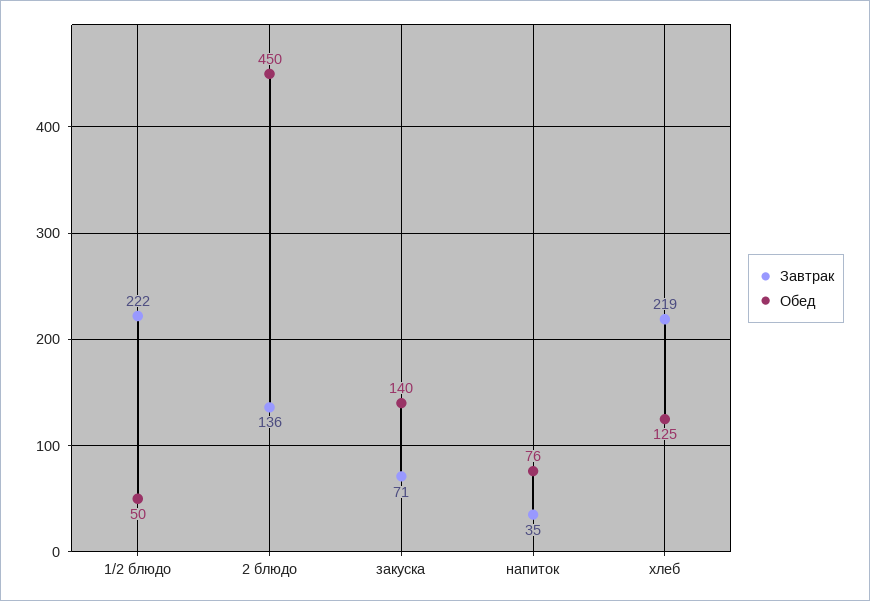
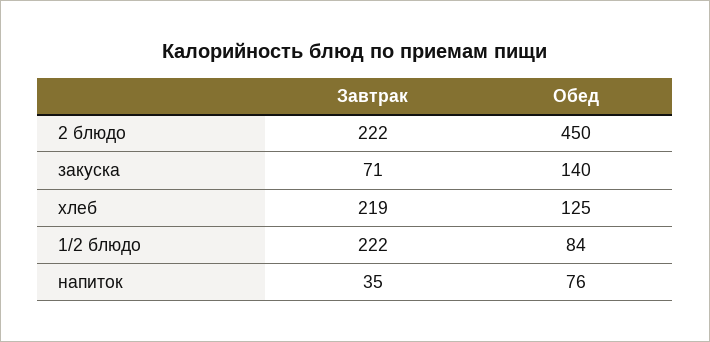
Обед, 1/2 блюдо: 50 -> 84
Завтрак, 2 блюдо: 136 -> 222

